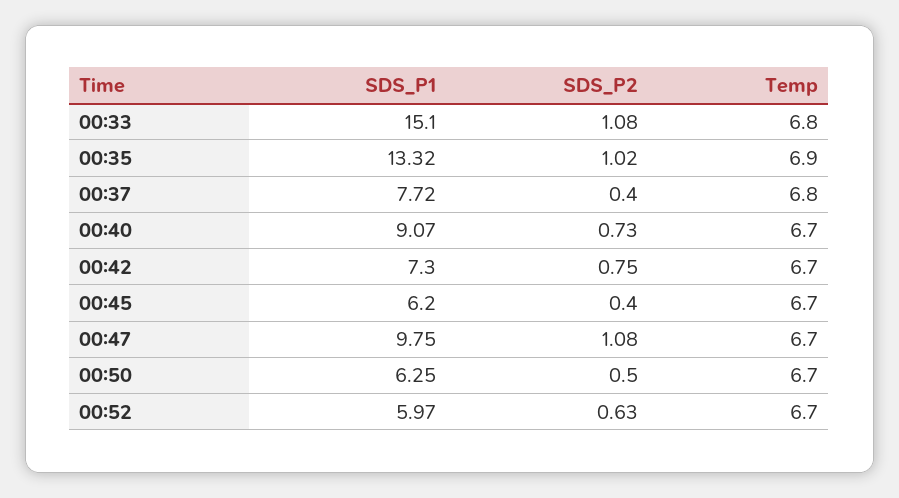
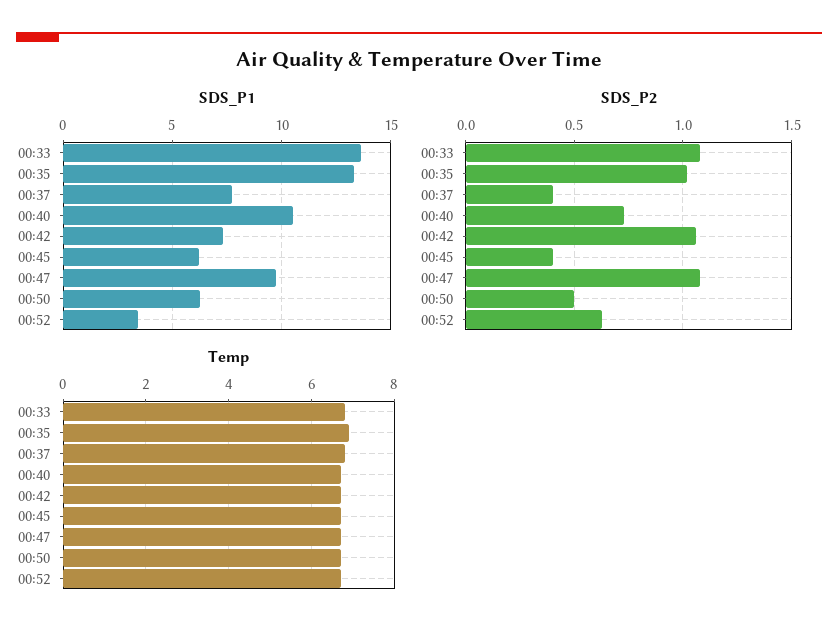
SDS_P1, 00:33: 15.1 -> 13.5
SDS_P1, 00:40: 9.07 -> 10.5
SDS_P2, 00:42: 0.75 -> 1.05
SDS_P1, 00:52: 5.97 -> 3.5

